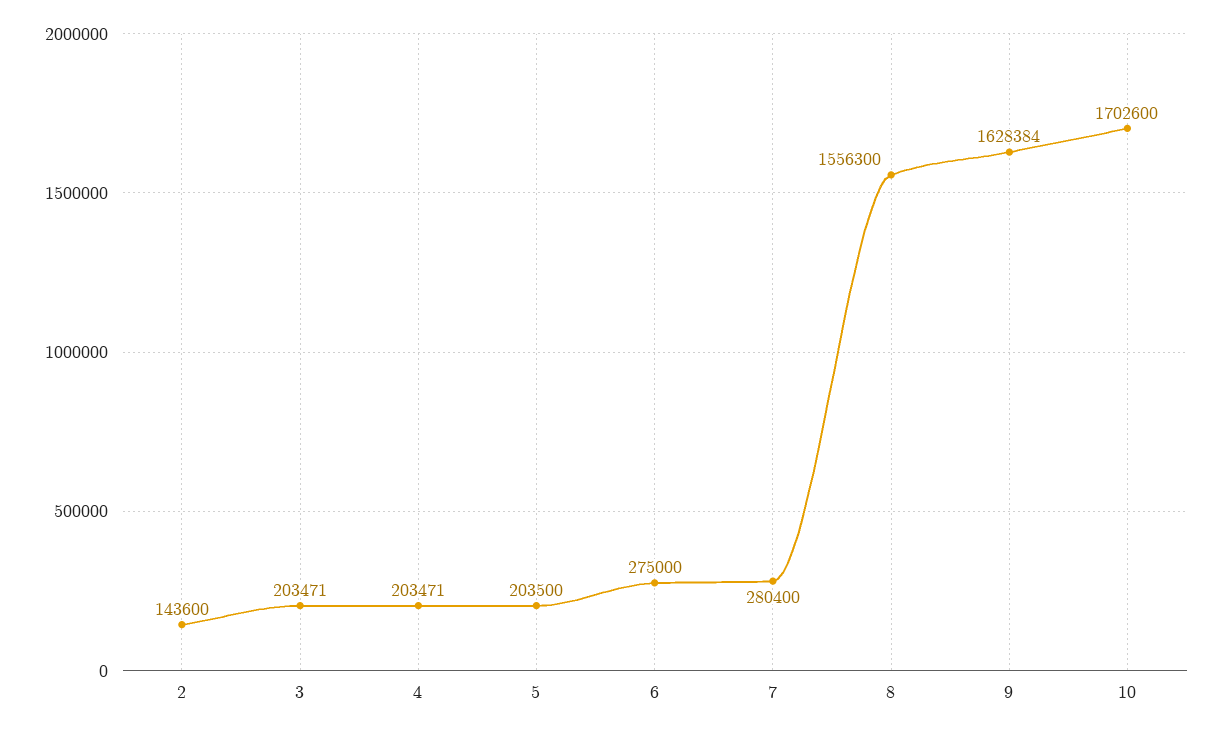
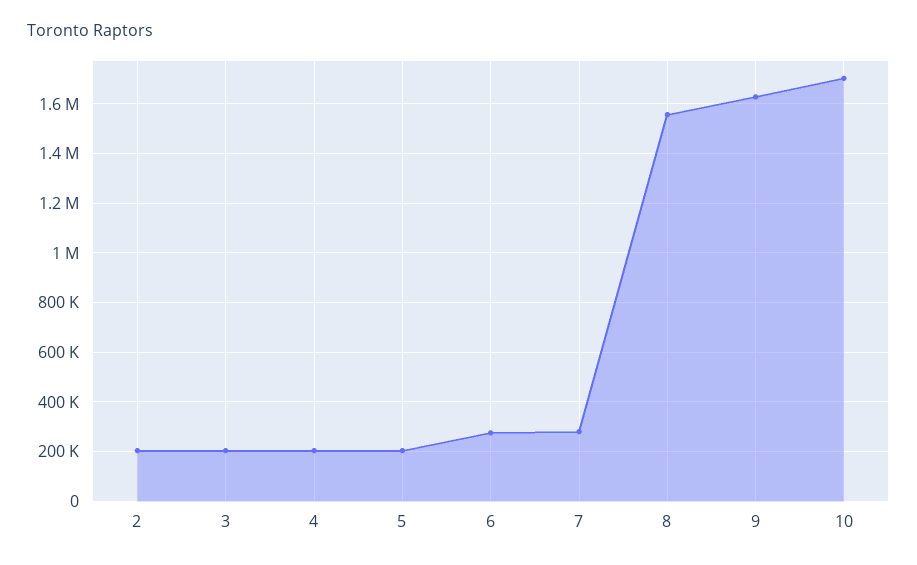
2: 143600 -> 200000

